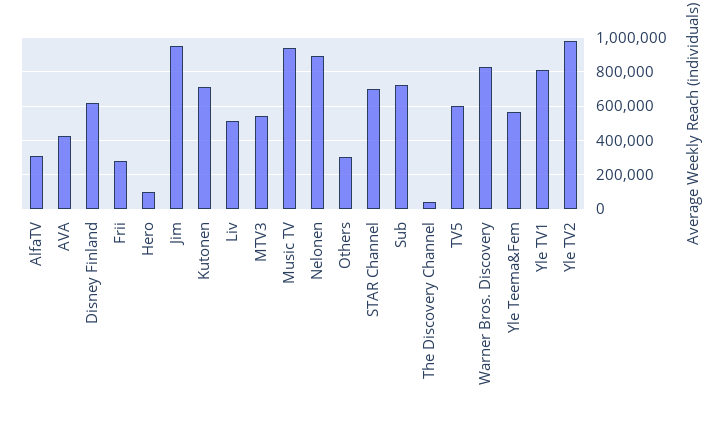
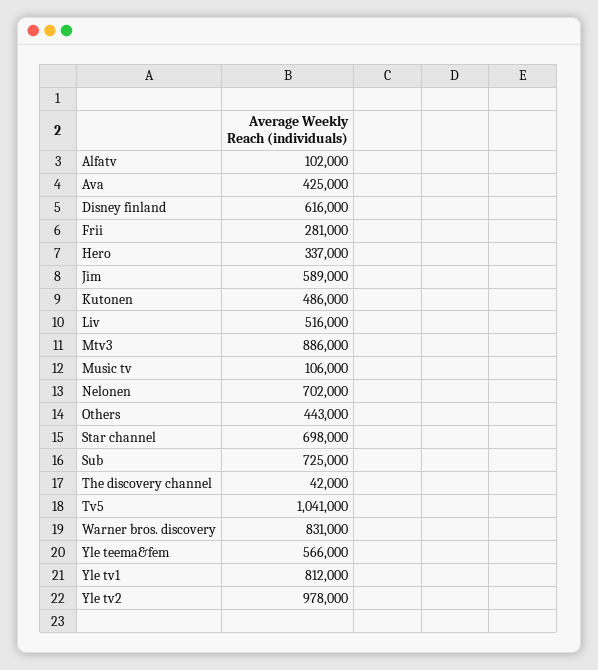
AlfaTV: 300000 -> 102000
Hero: 100000 -> 337000
Jim: 950000 -> 589000
Kutonen: 700000 -> 486000
MTV3: 550000 -> 886000
Music TV: 950000 -> 106000
Nelonen: 900000 -> 702000
Others: 300000 -> 443000
TV5: 600000 -> 1041000

